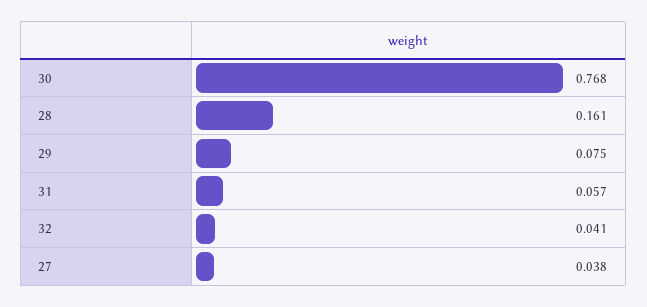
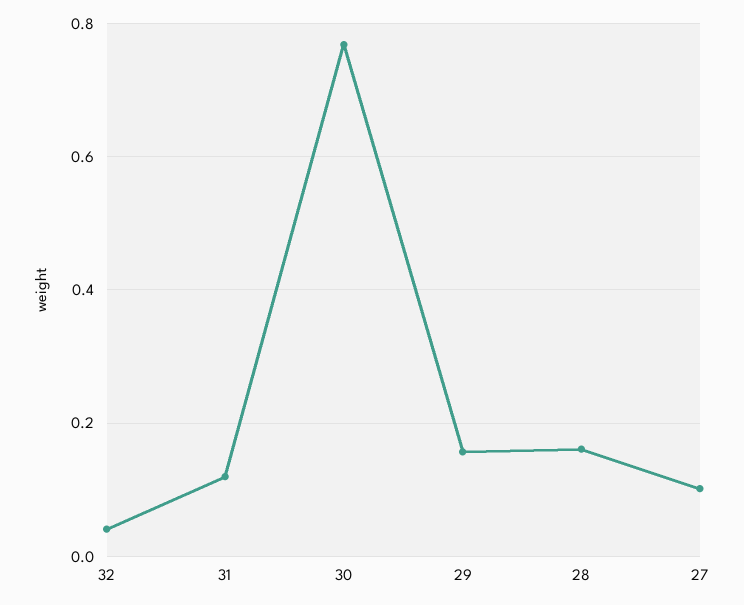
29: 0.075 -> 0.16
31: 0.057 -> 0.12
27: 0.038 -> 0.1

